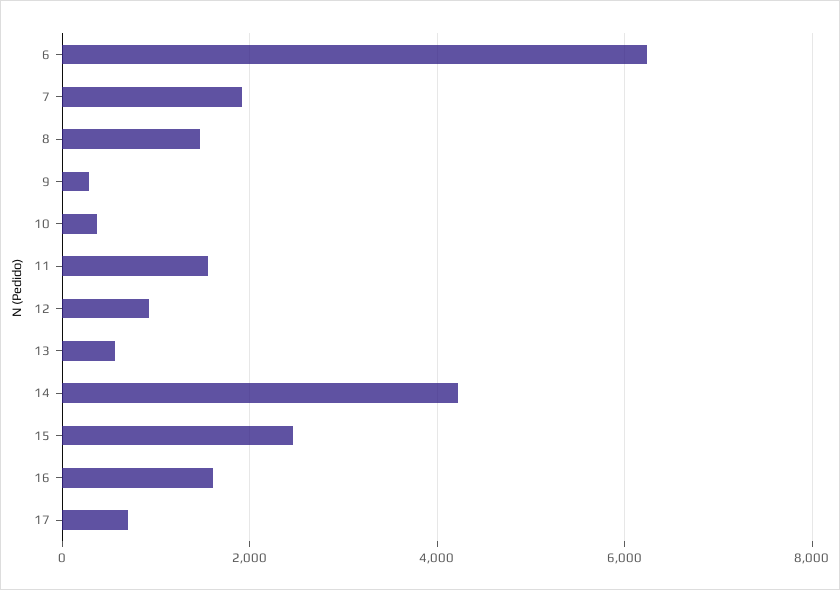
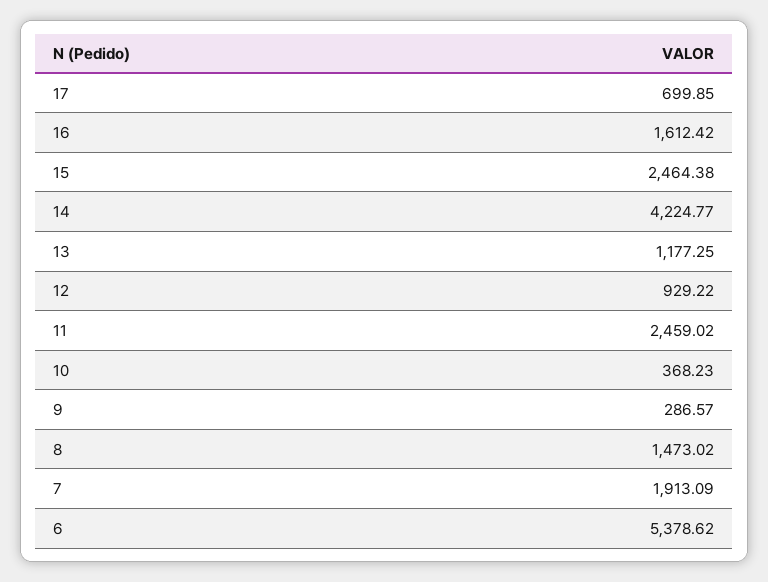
6: 6200 -> 5378.62
11: 1600 -> 2459.02
13: 600 -> 1177.25

